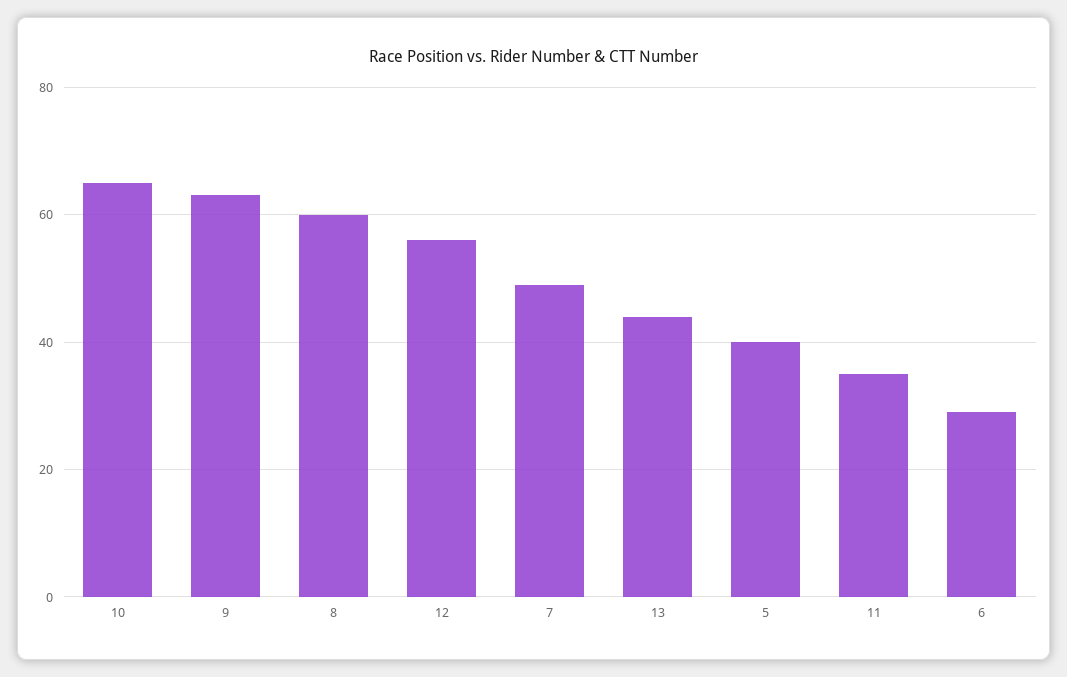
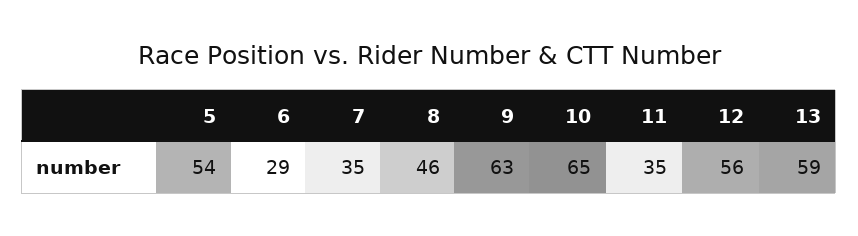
8: 60 -> 46
7: 50 -> 35
13: 45 -> 59
5: 40 -> 54

